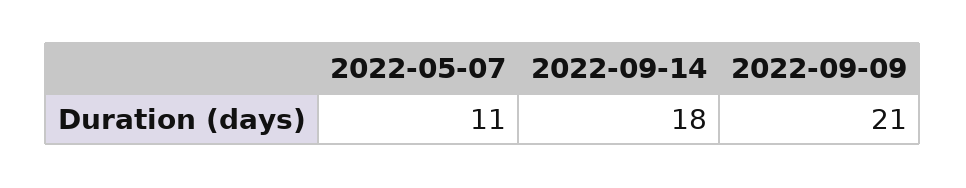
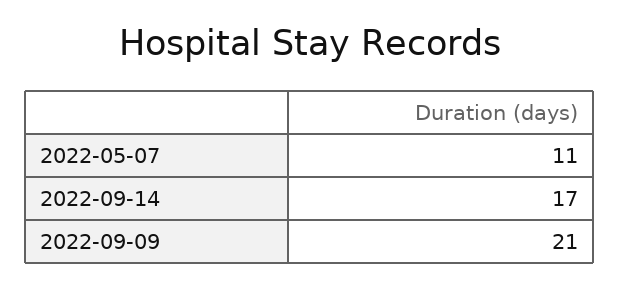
2022-09-14: 18 -> 17

